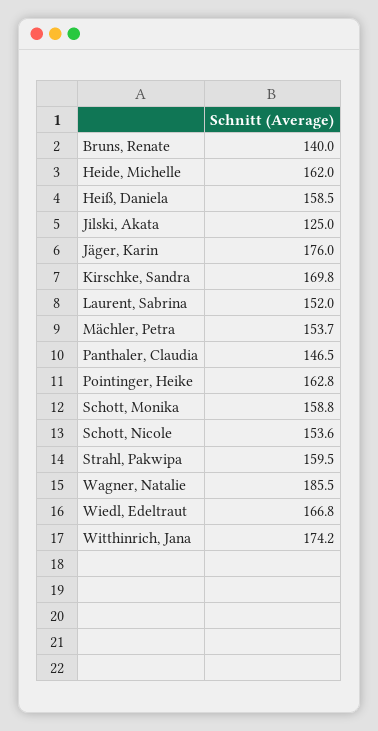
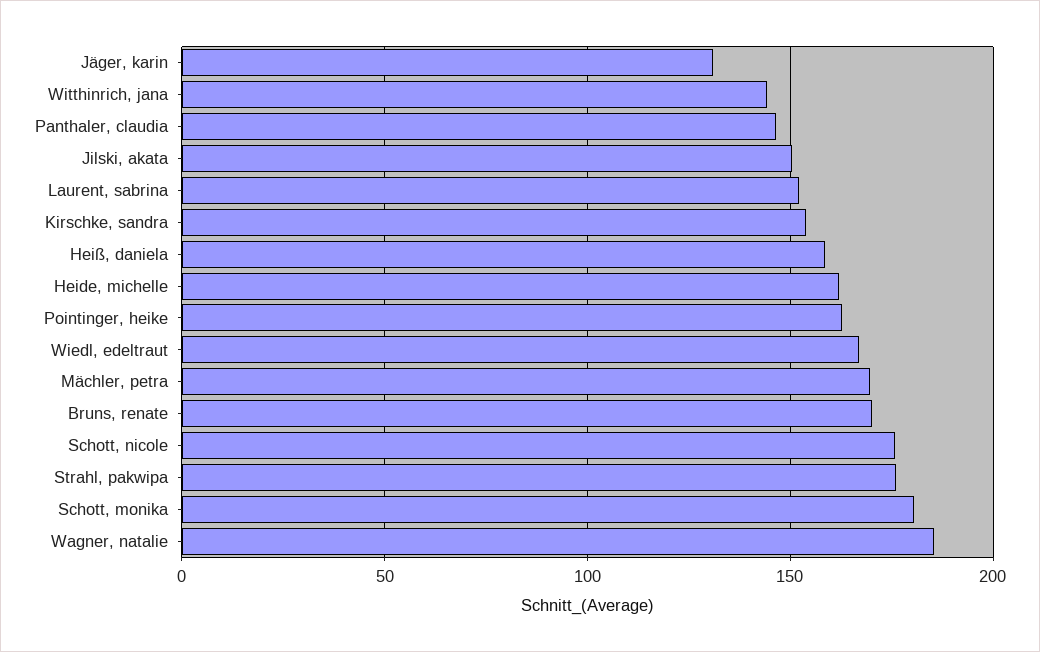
Bruns, Renate: 140 -> 170
Jilski, Akata: 125 -> 150
Jäger, Karin: 176 -> 130
Kirschke, Sandra: 169.8 -> 155
Mächler, Petra: 153.7 -> 170
Schott, Monika: 158.8 -> 180
Schott, Nicole: 153.6 -> 175
Strahl, Pakwipa: 159.5 -> 175
Witthinrich, Jana: 174.2 -> 145

